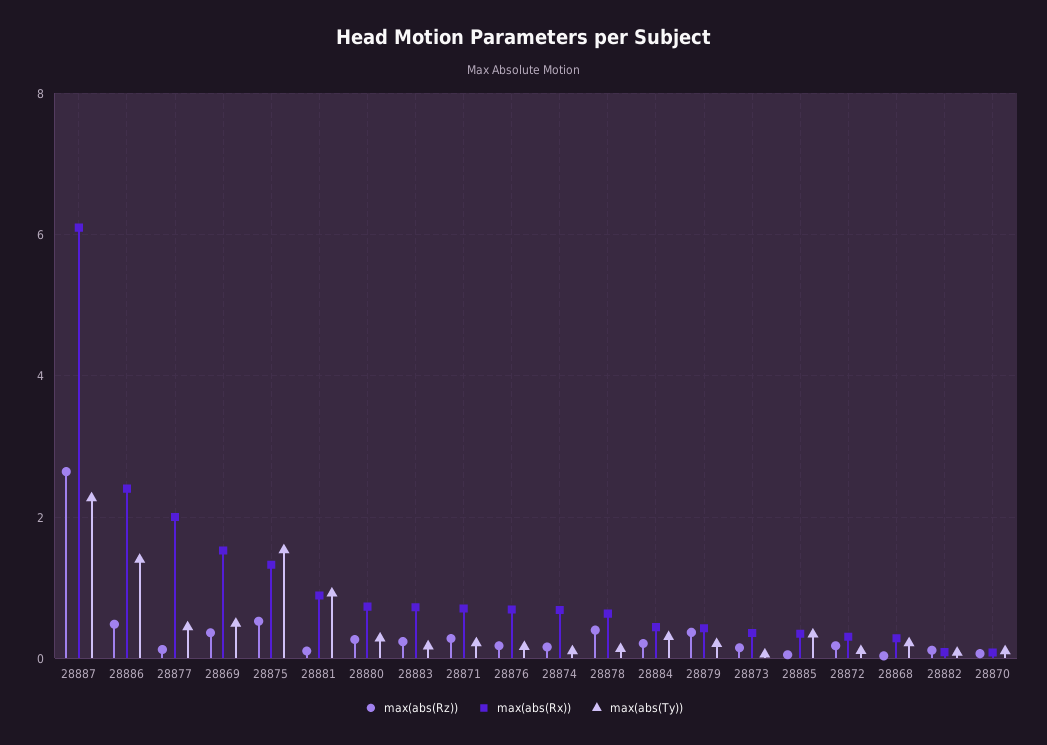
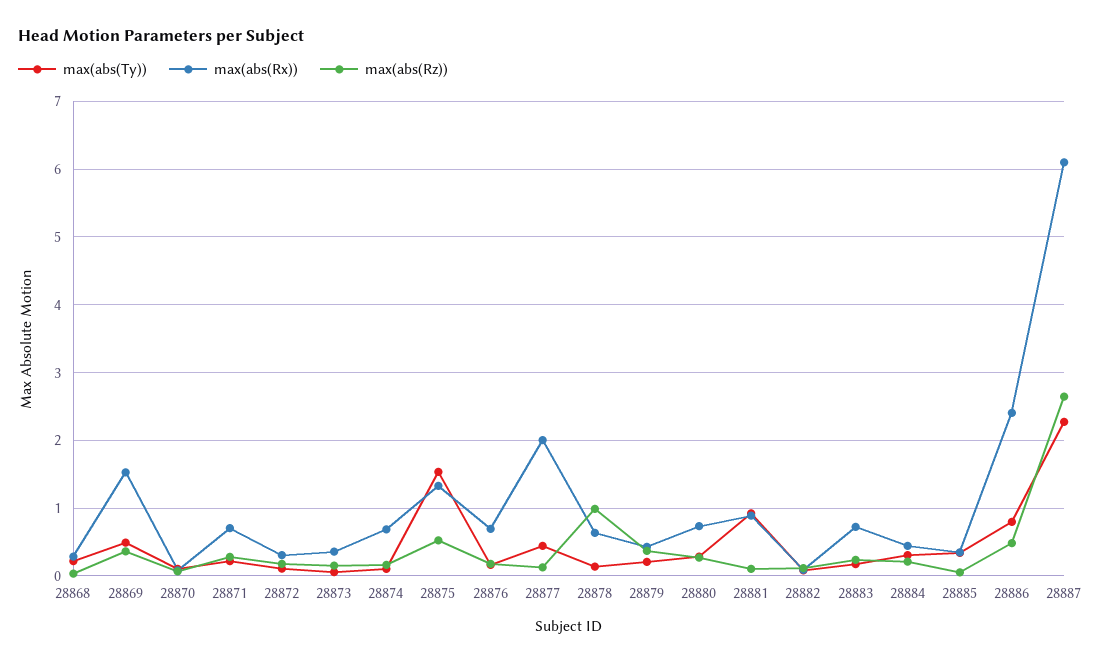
max(abs(Ty)), 28886: 1.4 -> 0.8
max(abs(Rz)), 28878: 0.4 -> 1

